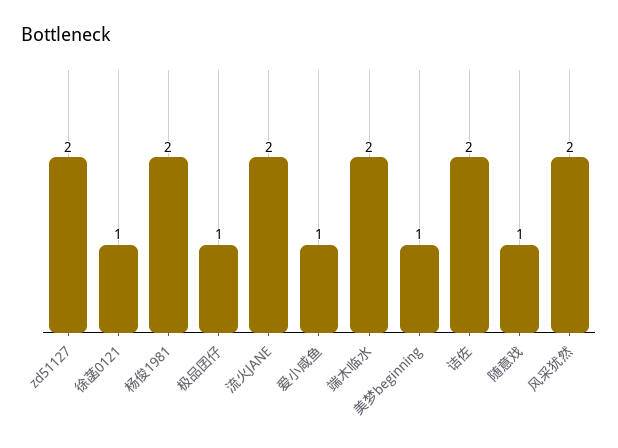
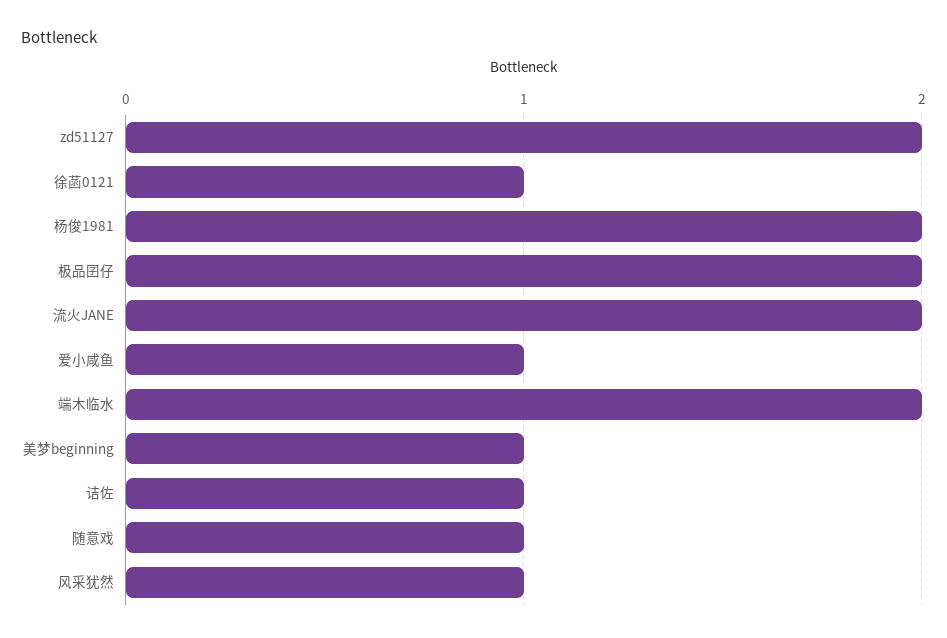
极品囝仔: 1 -> 2
诘佐: 2 -> 1
风采犹然: 2 -> 1

